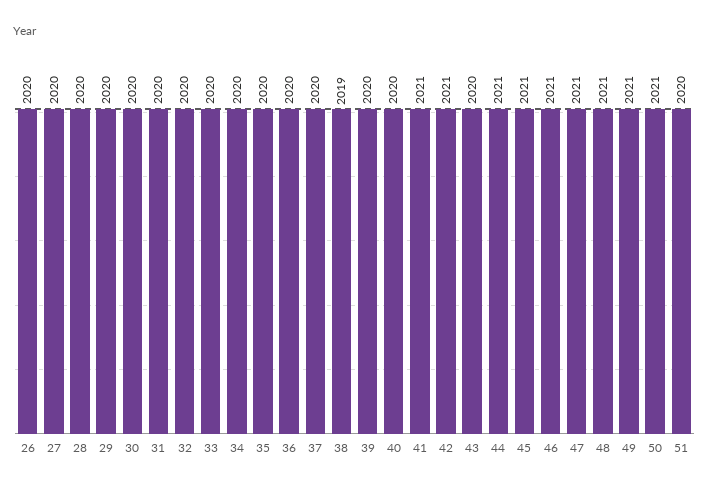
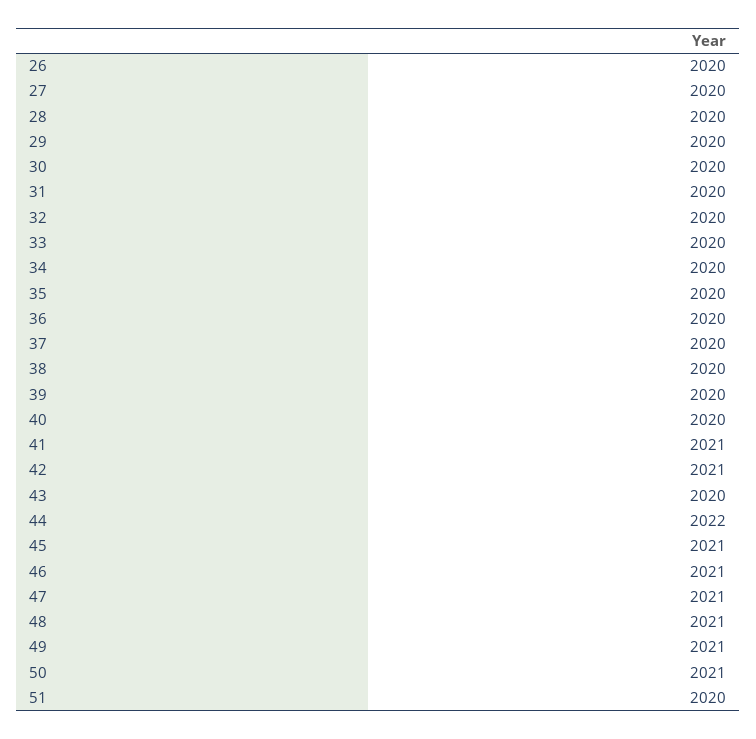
38: 2019 -> 2020
44: 2021 -> 2022

